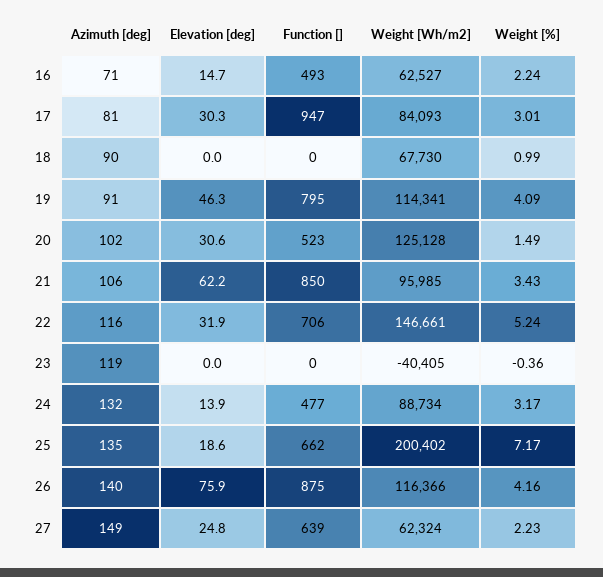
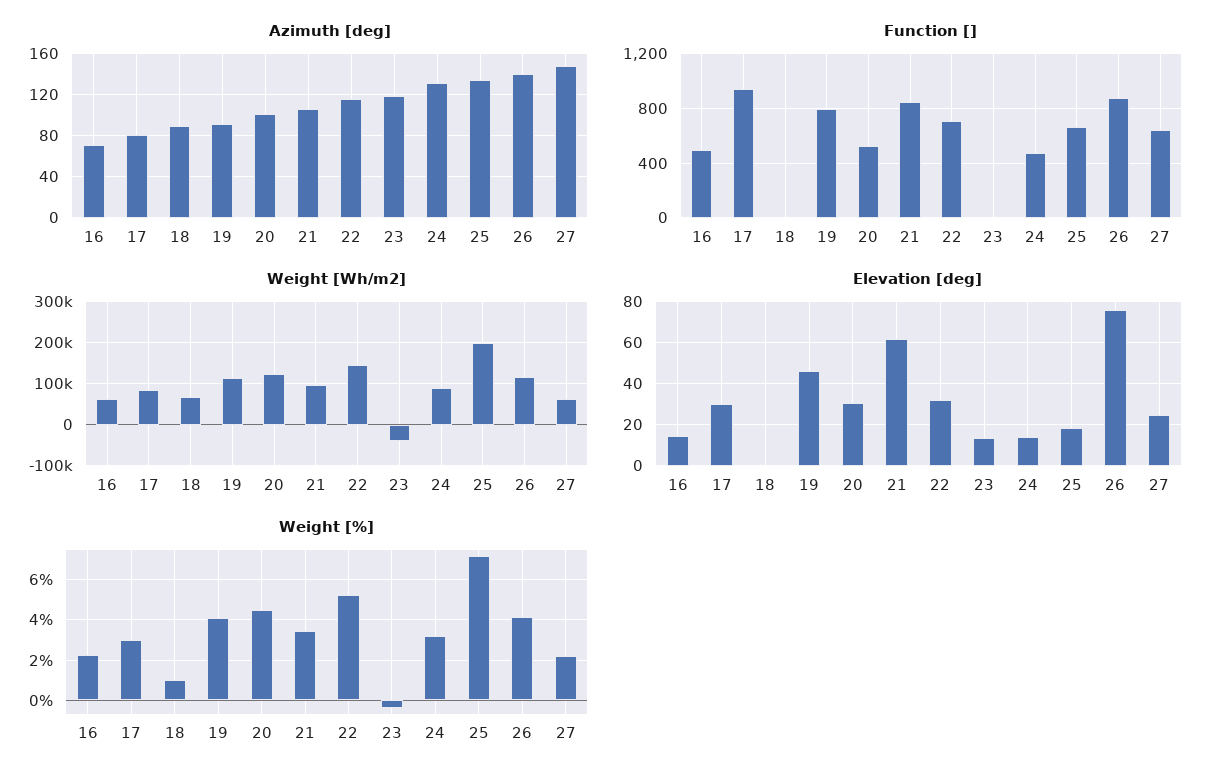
Weight [%], 20: 1.49 -> 4.5
Elevation [deg], 23: 0 -> 15

